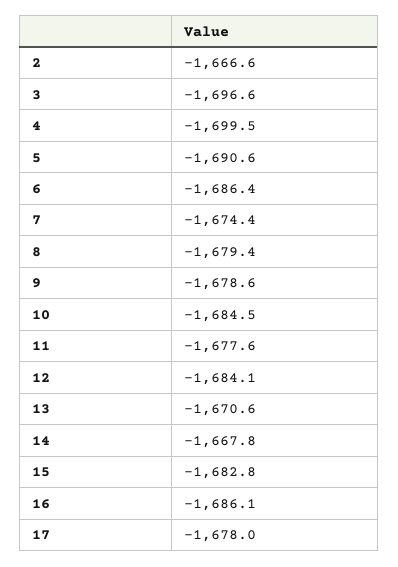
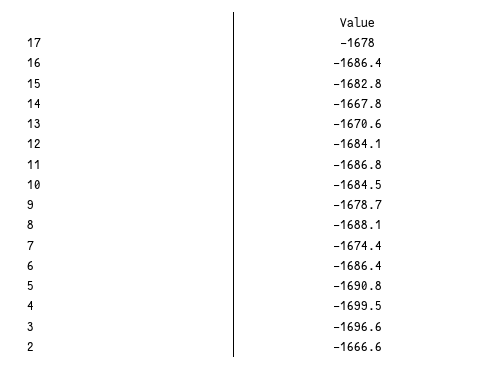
5: -1690.6 -> -1690.8
8: -1679.4 -> -1688.1
9: -1678.6 -> -1678.7
11: -1677.6 -> -1686.8
16: -1686.1 -> -1686.4

